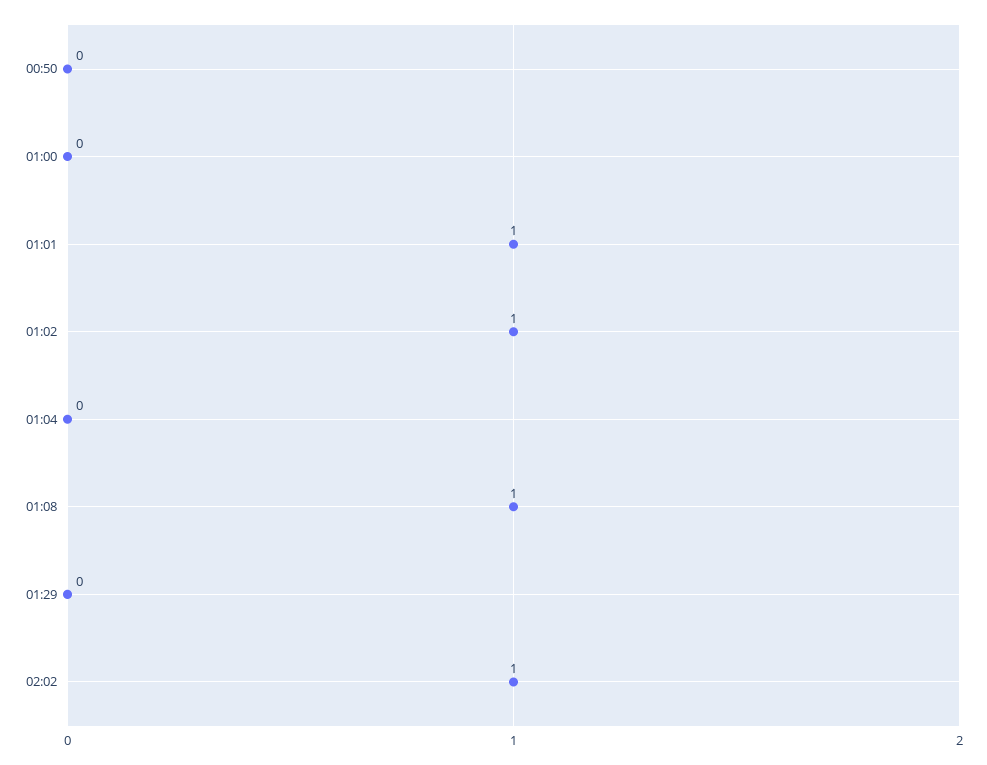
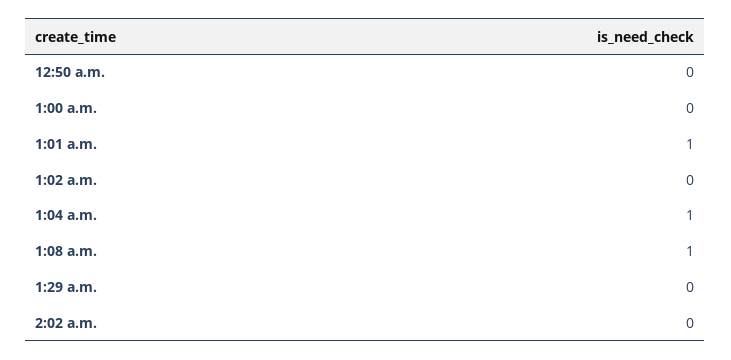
01:02: 1 -> 0
01:04: 0 -> 1
02:02: 1 -> 0

